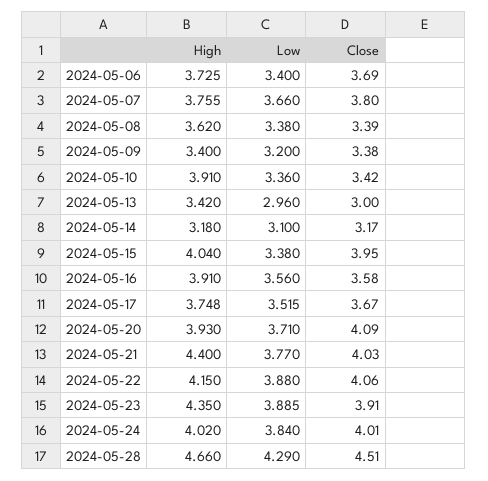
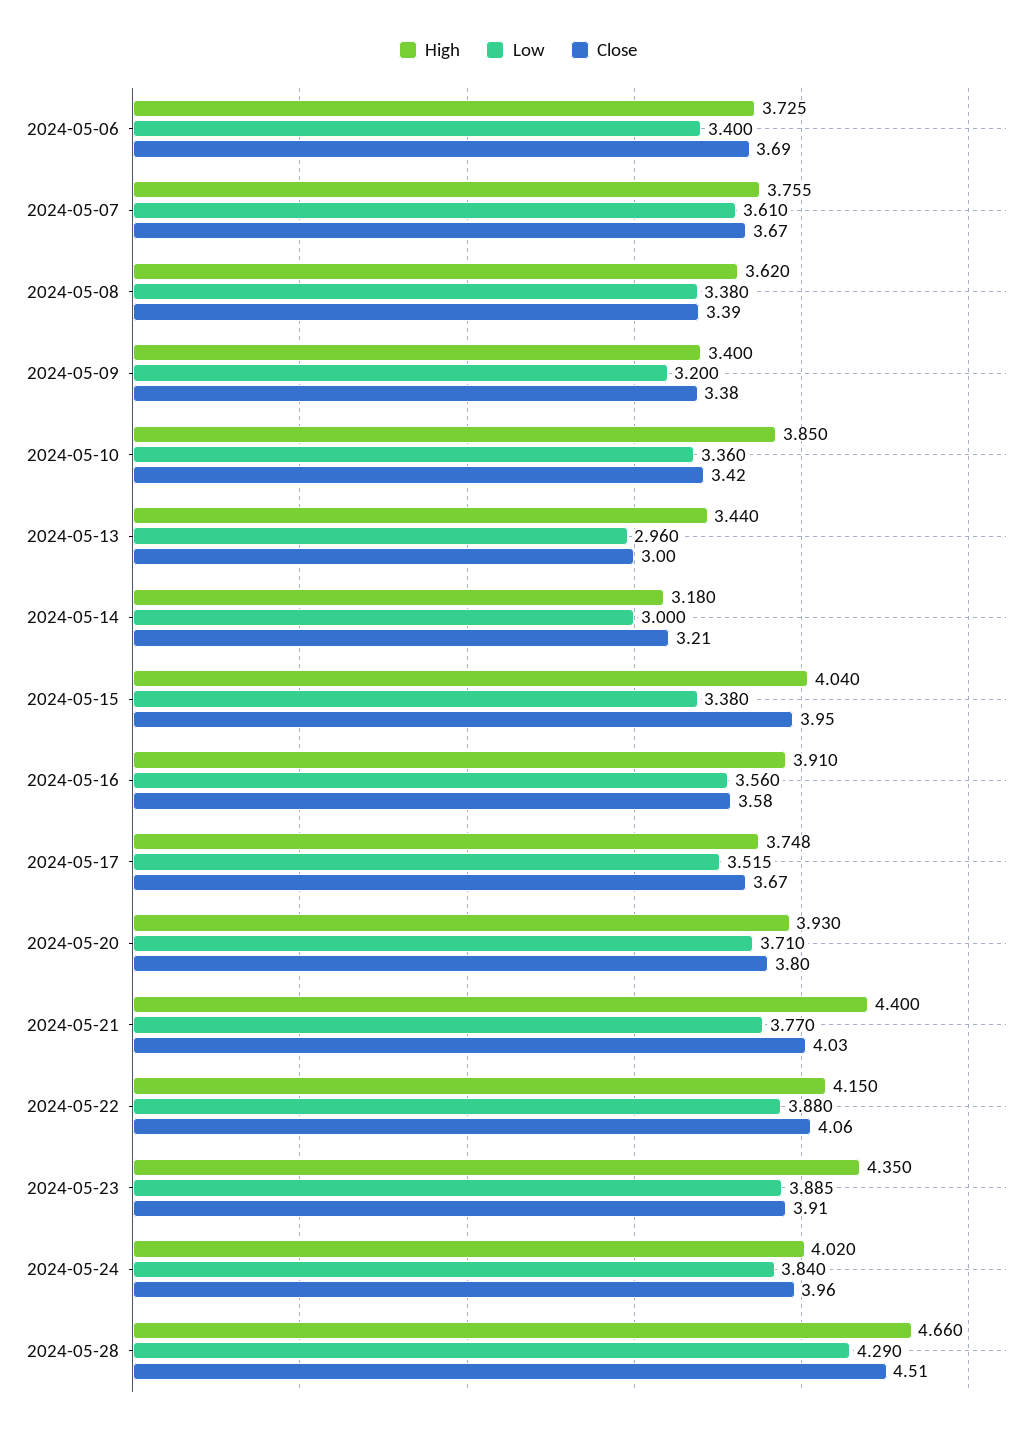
Low, 2024-05-07: 3.66 -> 3.61
Close, 2024-05-07: 3.8 -> 3.67
High, 2024-05-10: 3.91 -> 3.85
High, 2024-05-13: 3.42 -> 3.44
Low, 2024-05-14: 3.1 -> 3
Close, 2024-05-14: 3.17 -> 3.21
Close, 2024-05-20: 4.09 -> 3.8
Close, 2024-05-24: 4.01 -> 3.96

